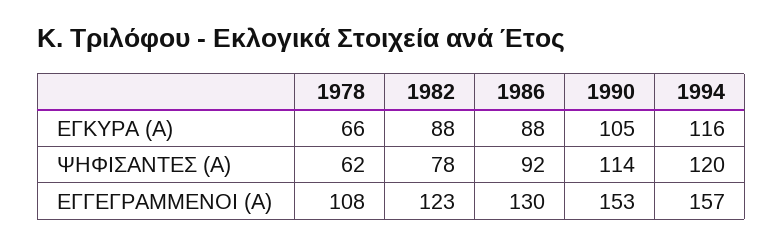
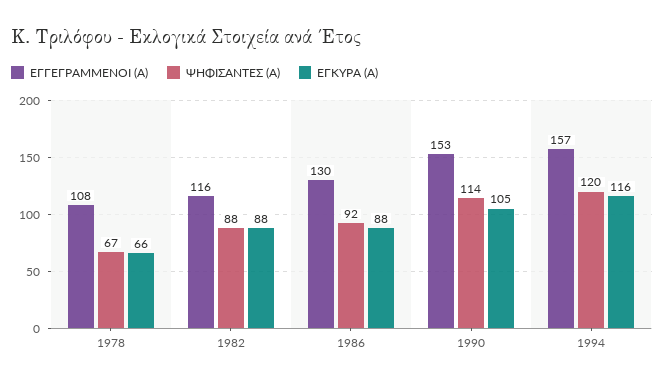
ΨΗΦΙΣΑΝΤΕΣ (Α), 1978: 62 -> 67
ΨΗΦΙΣΑΝΤΕΣ (Α), 1982: 78 -> 88
ΕΓΓΕΓΡΑΜΜΕΝΟΙ (Α), 1982: 123 -> 116

